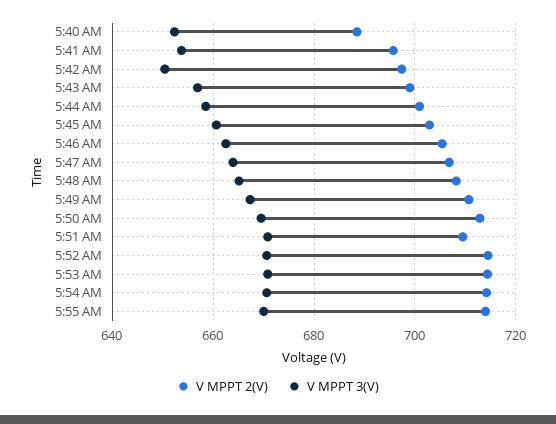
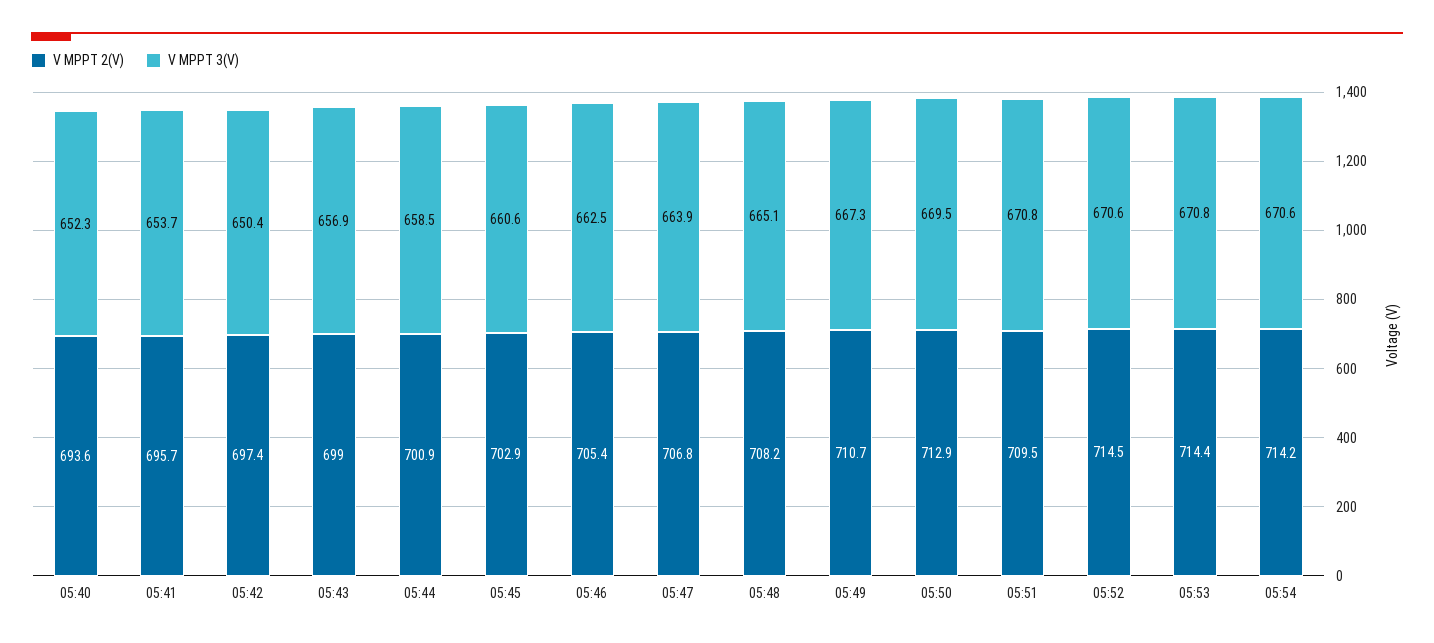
V MPPT 2(V), 5:40 AM: 688 -> 693.6
V MPPT 2(V), 5:55 AM: 714 -> none
V MPPT 3(V), 5:55 AM: 670 -> none

